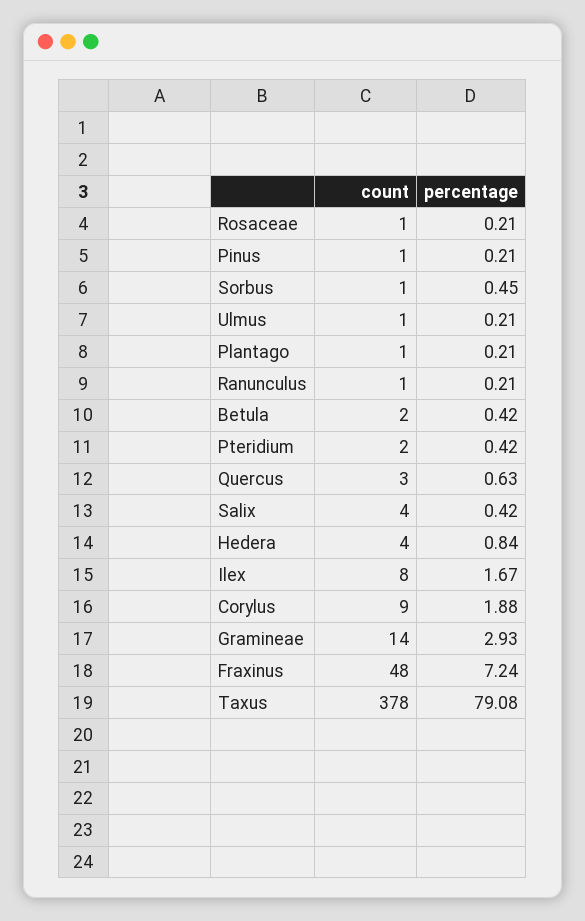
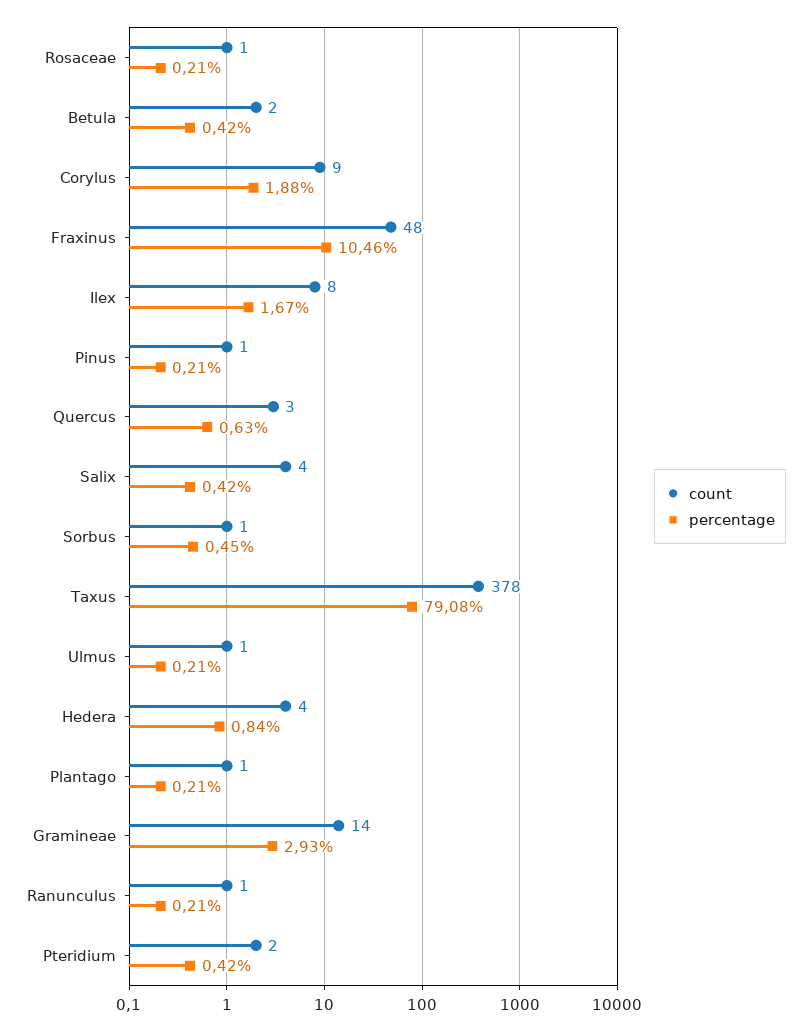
percentage, Fraxinus: 7.24 -> 10.46

